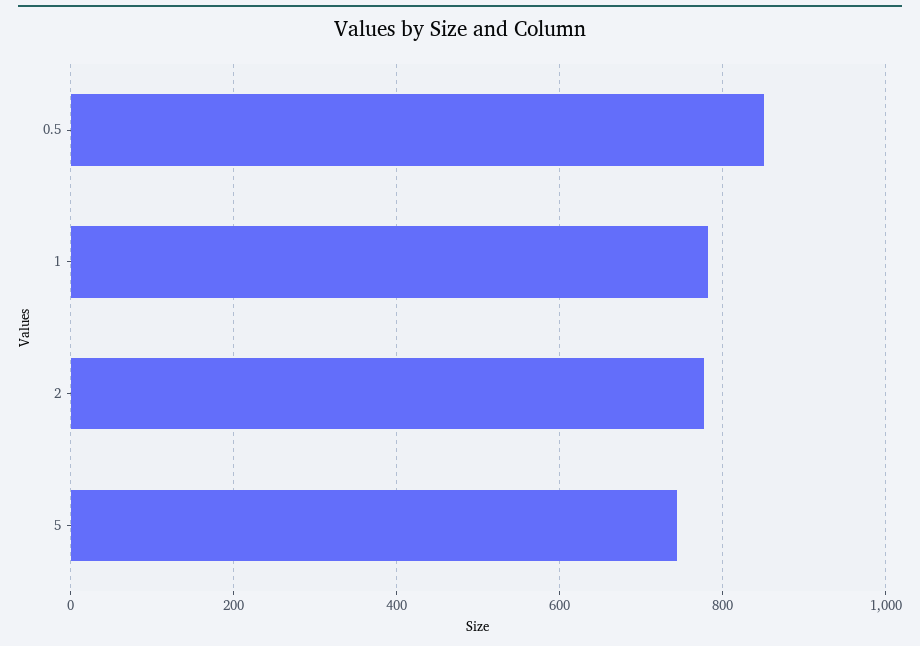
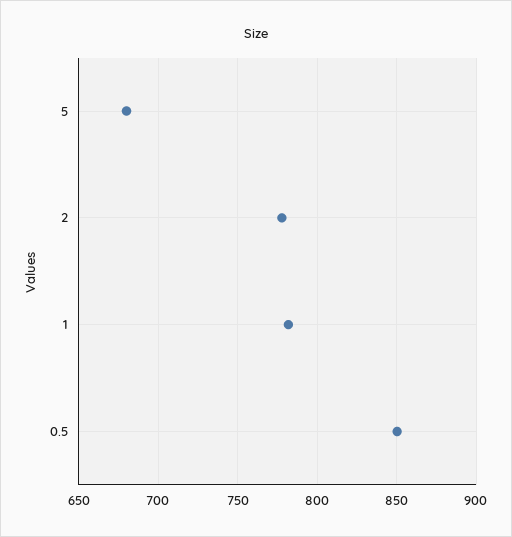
5: 740 -> 680

